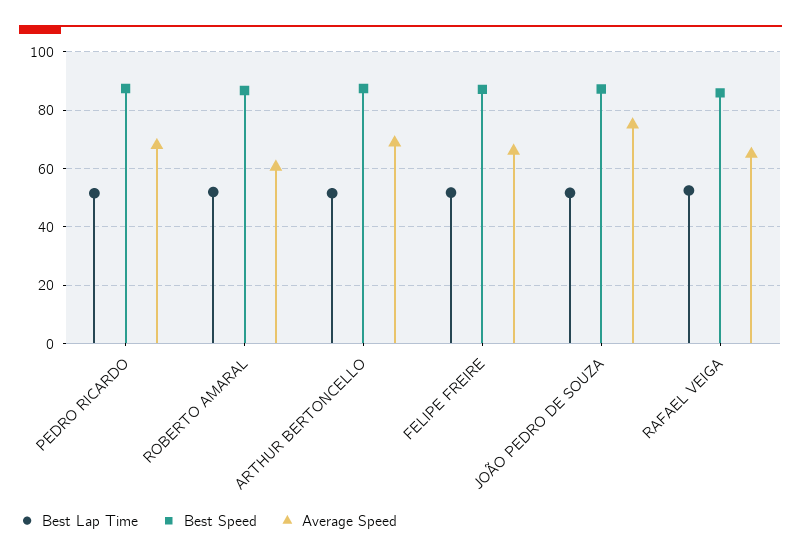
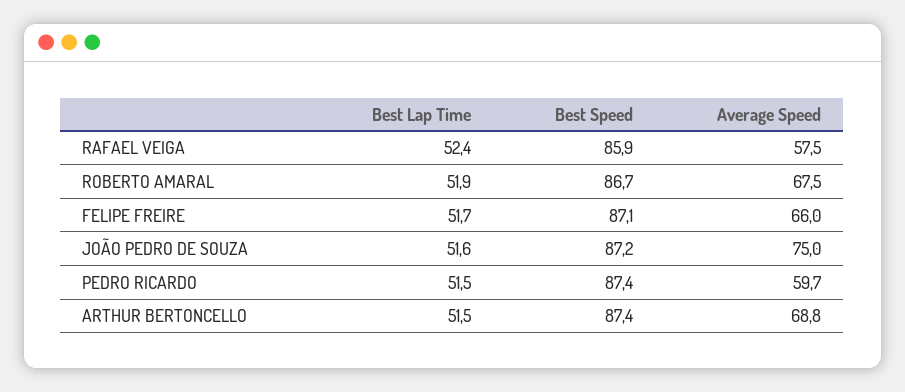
Average Speed, PEDRO RICARDO: 67.5 -> 59.7
Average Speed, ROBERTO AMARAL: 60 -> 67.5
Average Speed, RAFAEL VEIGA: 65 -> 57.5

